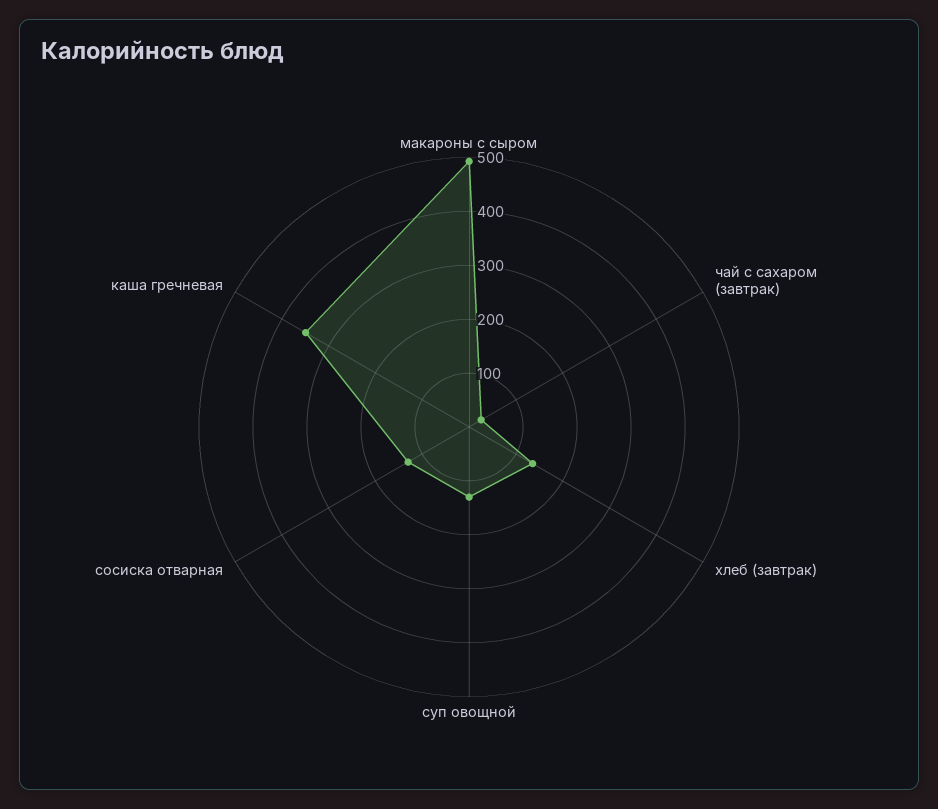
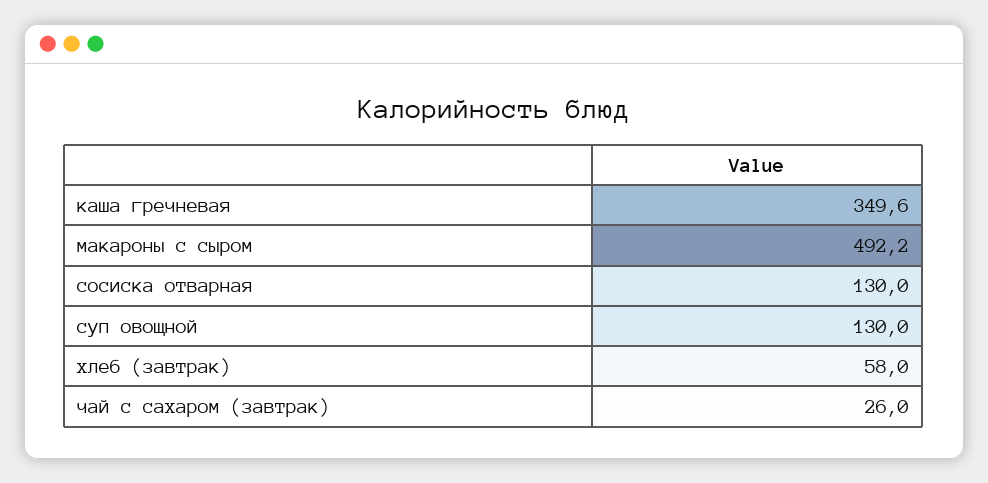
хлеб (завтрак): 140 -> 58

